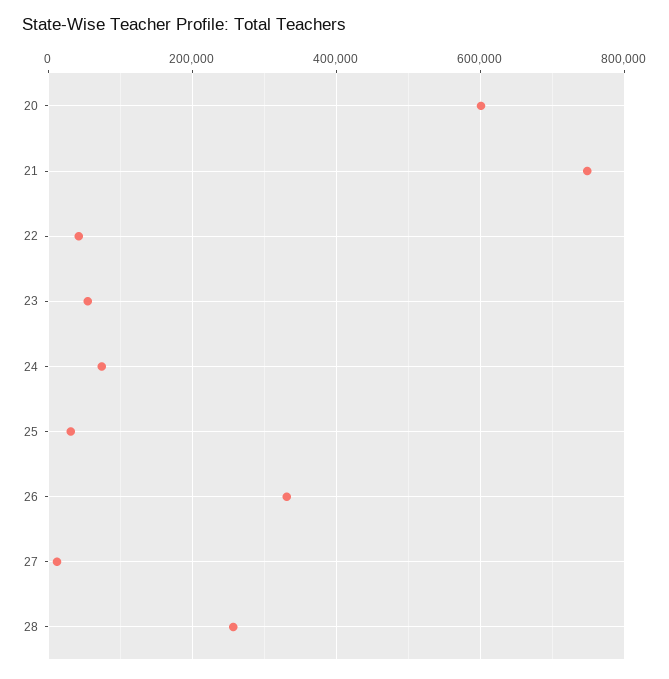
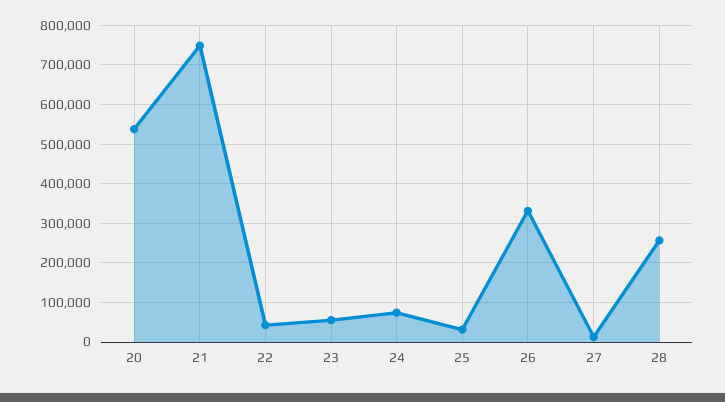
20: 600000 -> 540000

